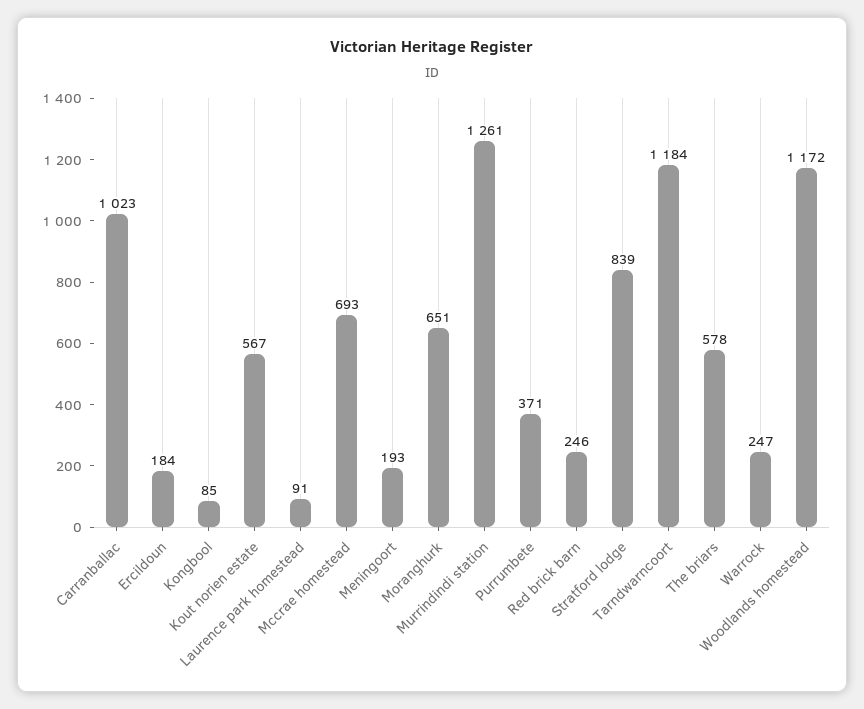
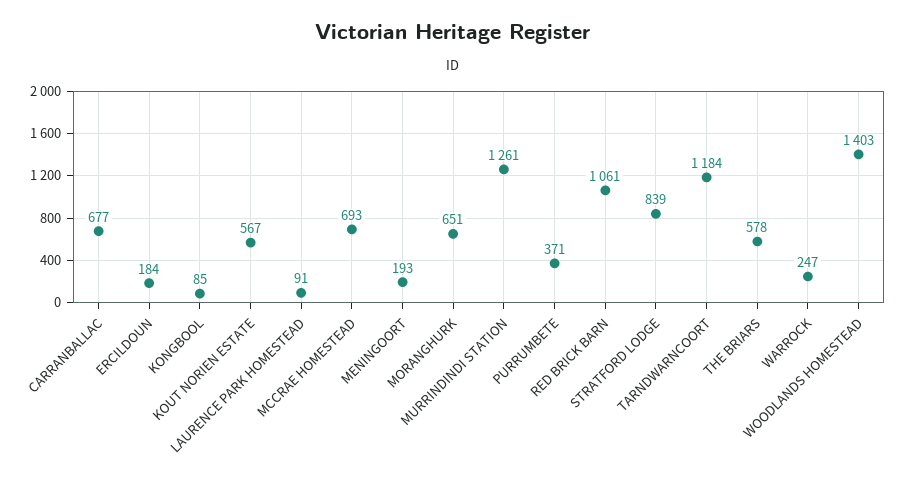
Carranballac: 1023 -> 677
Red brick barn: 246 -> 1061
Woodlands homestead: 1172 -> 1403

